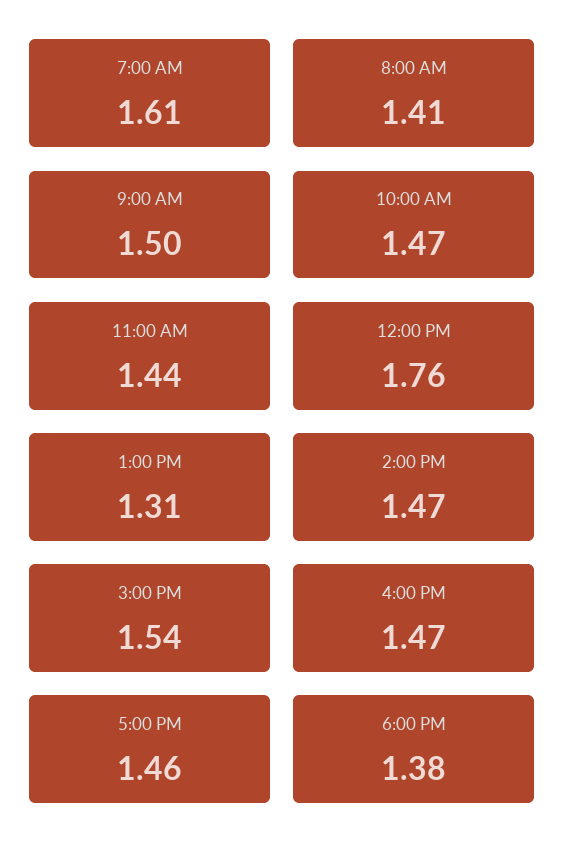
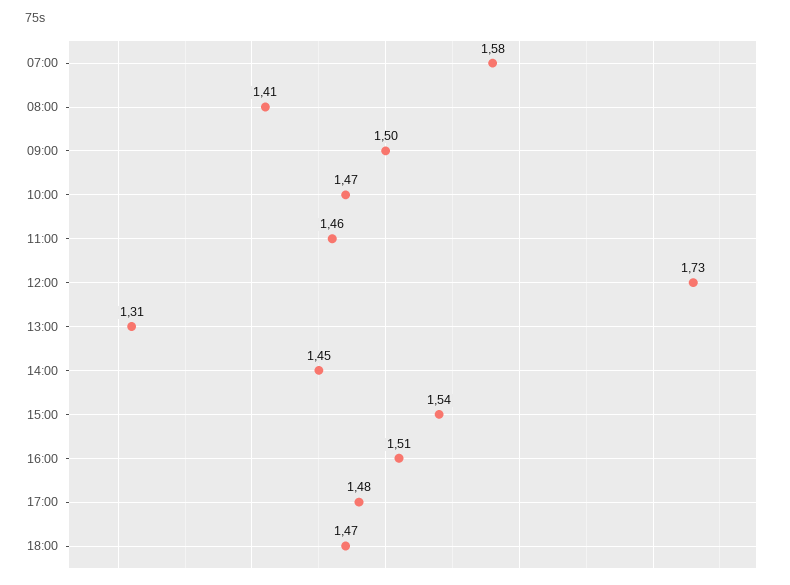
7:00 AM: 1.61 -> 1.58
11:00 AM: 1.44 -> 1.46
12:00 PM: 1.76 -> 1.73
2:00 PM: 1.47 -> 1.45
4:00 PM: 1.47 -> 1.51
5:00 PM: 1.46 -> 1.48
6:00 PM: 1.38 -> 1.47

